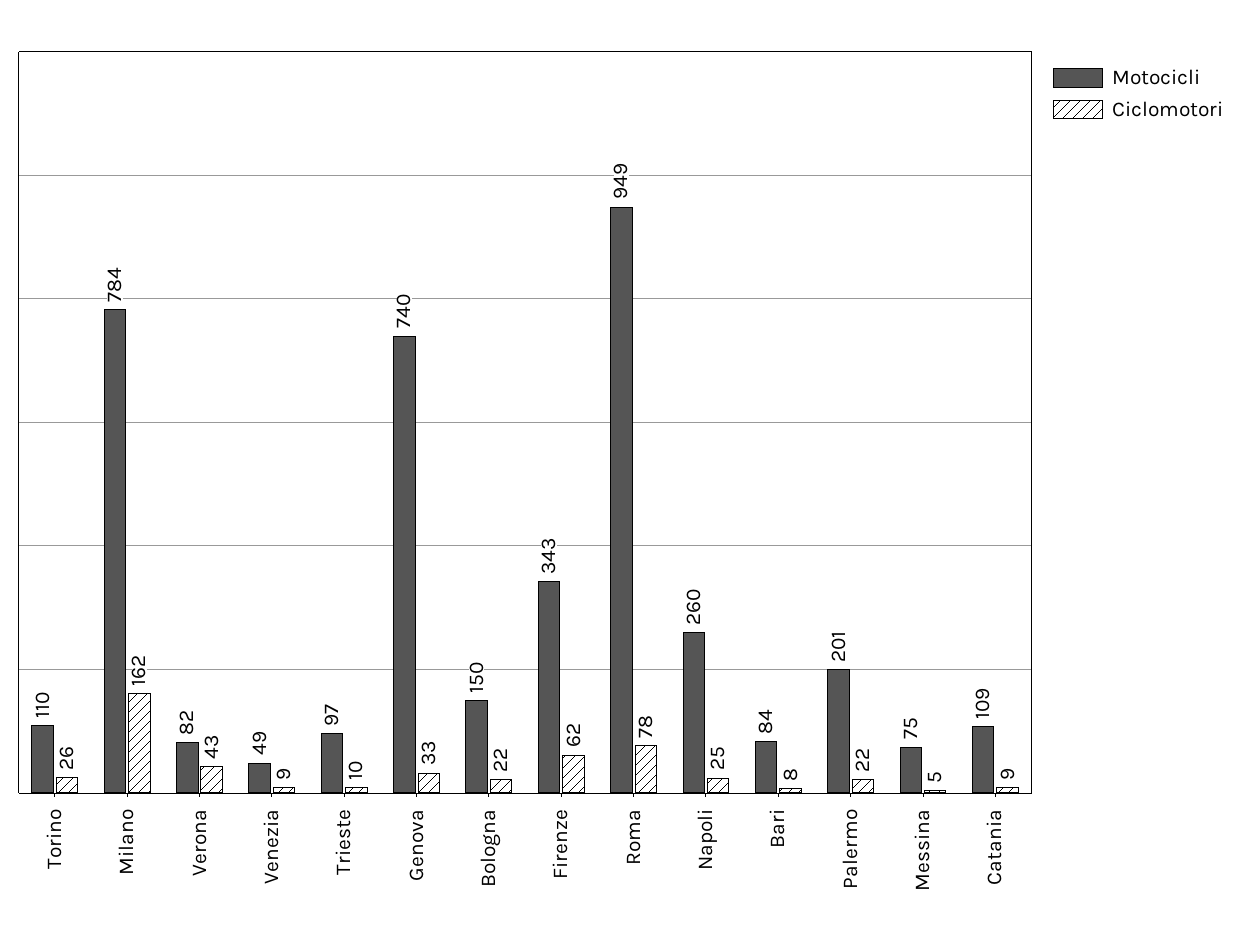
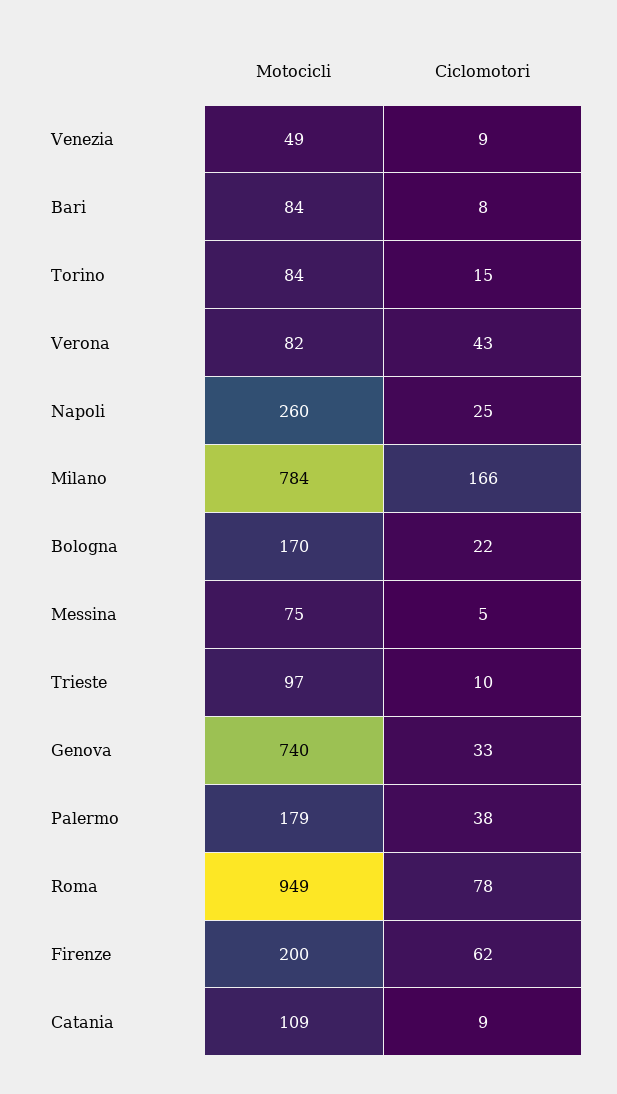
Motocicli, Torino: 110 -> 84
Ciclomotori, Torino: 26 -> 15
Ciclomotori, Milano: 162 -> 166
Motocicli, Bologna: 150 -> 170
Motocicli, Firenze: 343 -> 200
Motocicli, Palermo: 201 -> 179
Ciclomotori, Palermo: 22 -> 38

